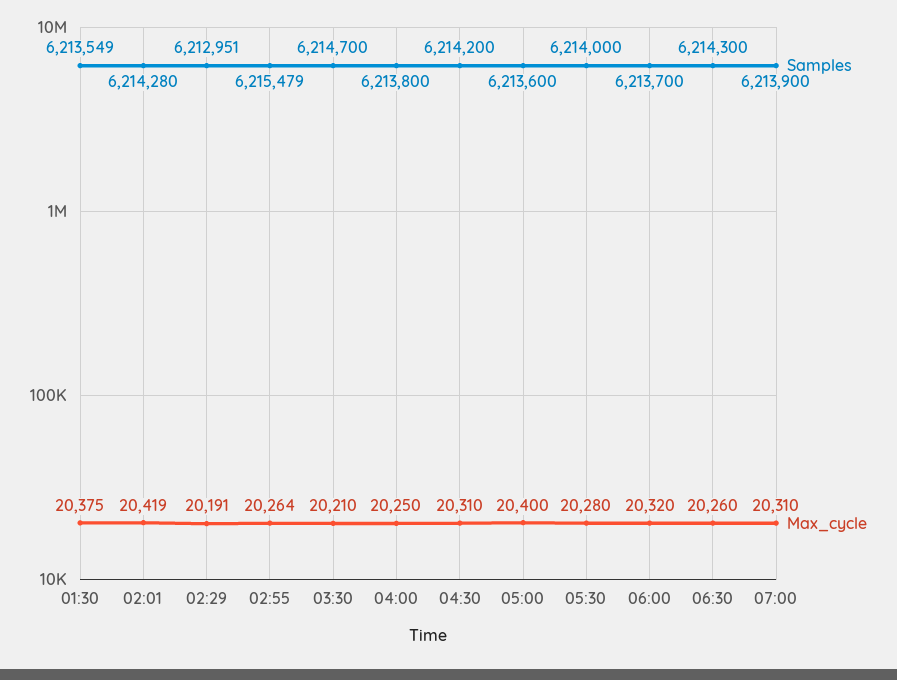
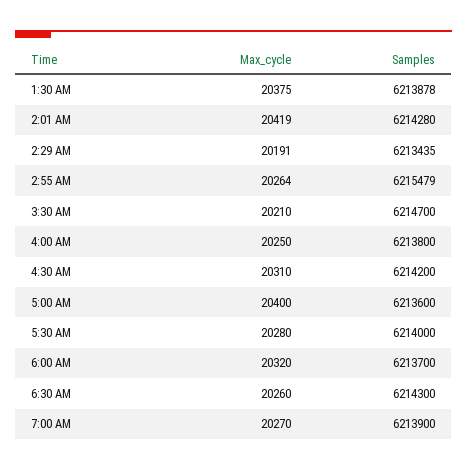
Samples, 01:30: 6213549 -> 6213878
Samples, 02:29: 6212951 -> 6213435
Max_cycle, 07:00: 20310 -> 20270

